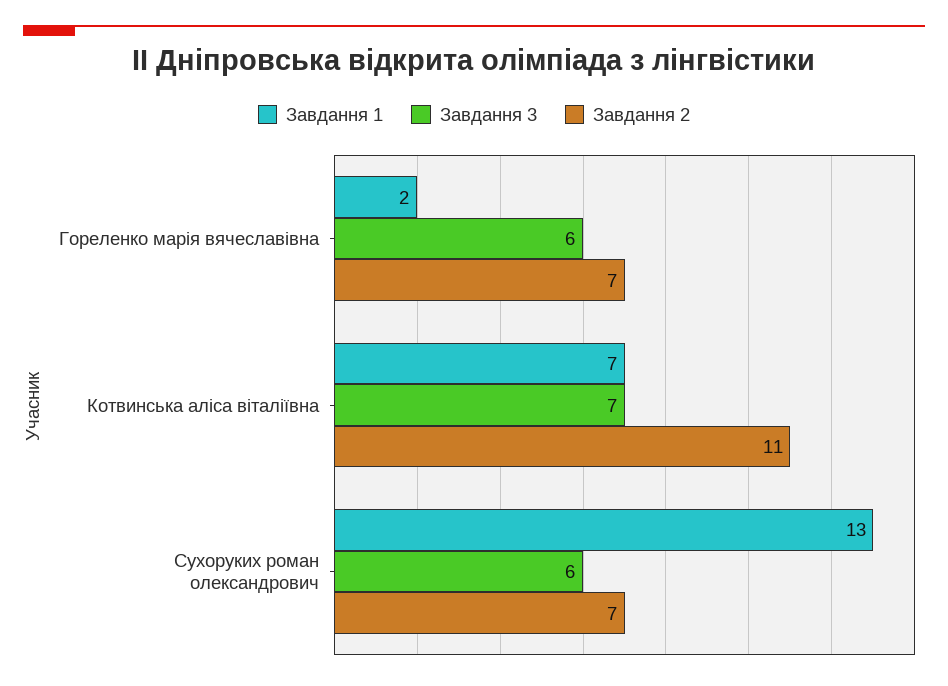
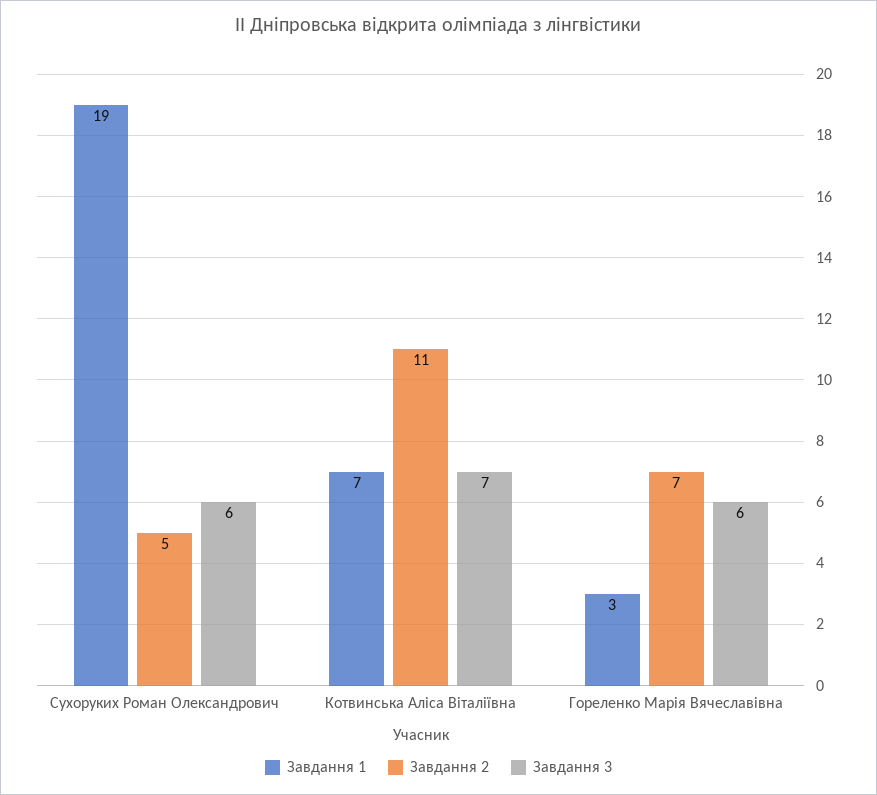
Завдання 1, Гореленко марія вячеславівна: 2 -> 3
Завдання 1, Сухоруких роман олександрович: 13 -> 19
Завдання 2, Сухоруких роман олександрович: 7 -> 5

